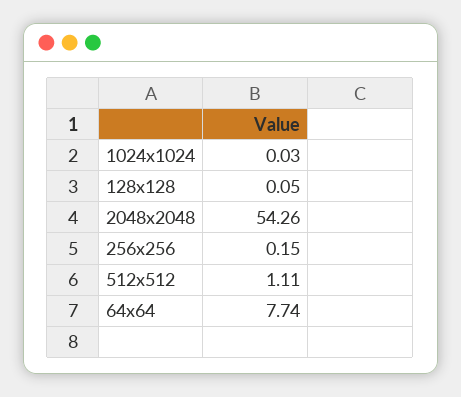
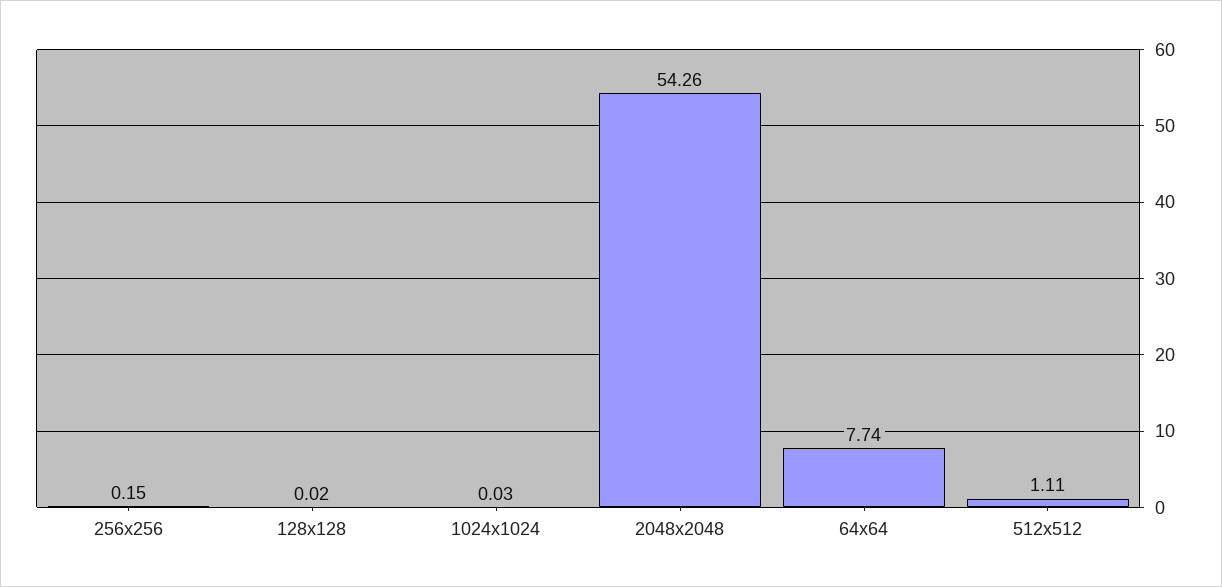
128x128: 0.05 -> 0.02

